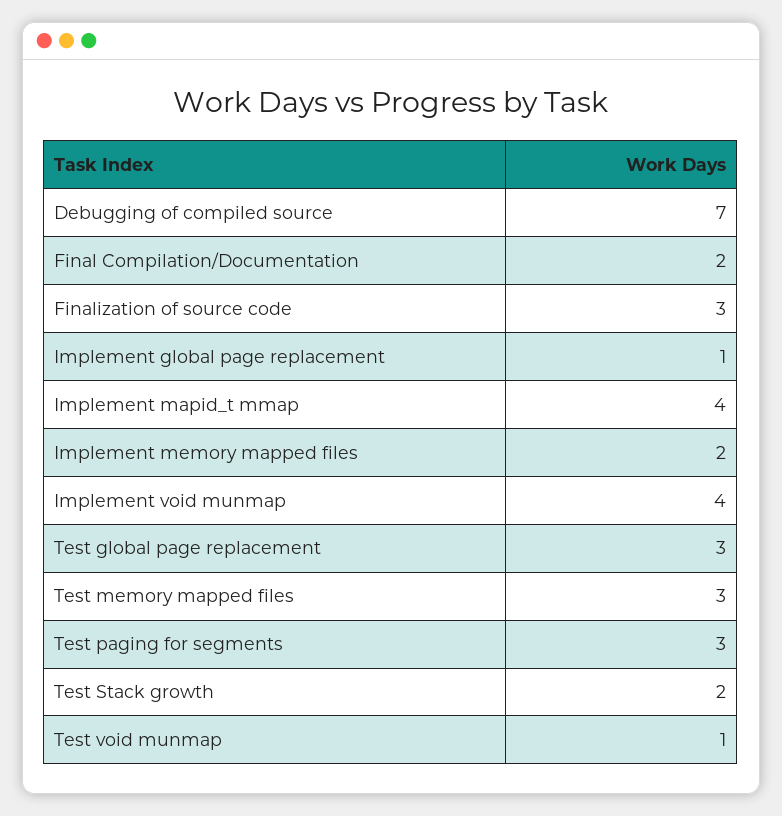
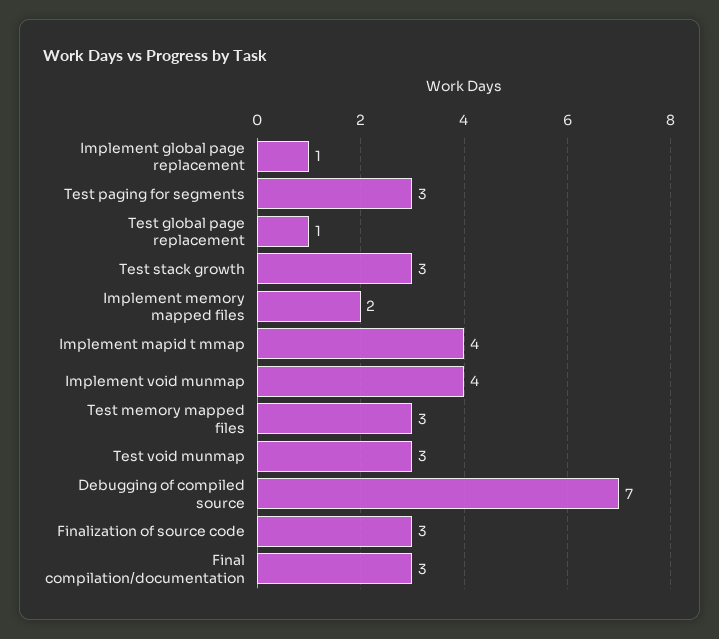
Final Compilation/Documentation: 2 -> 3
Test global page replacement: 3 -> 1
Test Stack growth: 2 -> 3
Test void munmap: 1 -> 3

